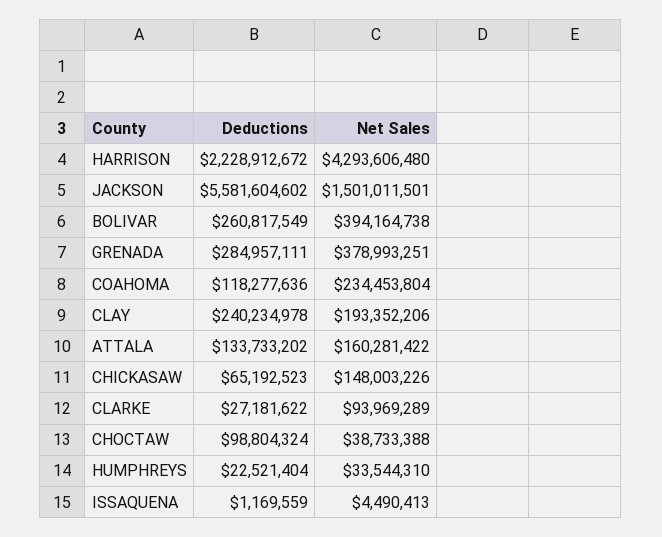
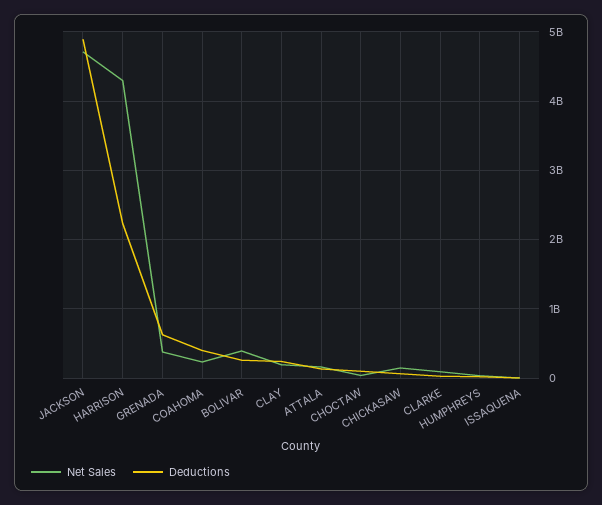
Deductions, JACKSON: 5581604602 -> 4900000000
Net Sales, JACKSON: 1501011501 -> 4700000000
Deductions, GRENADA: 284957111 -> 600000000
Deductions, COAHOMA: 118277636 -> 400000000

